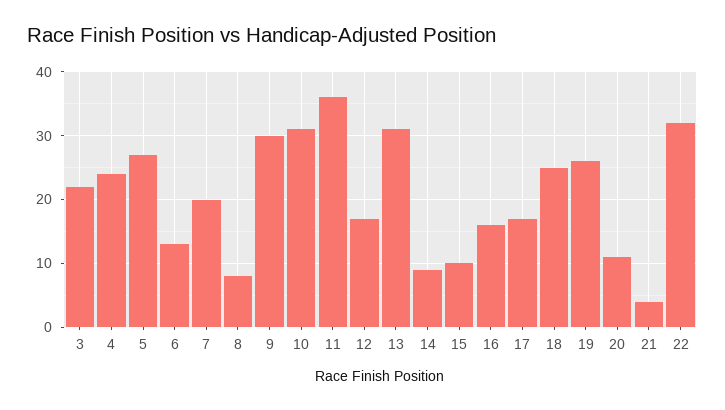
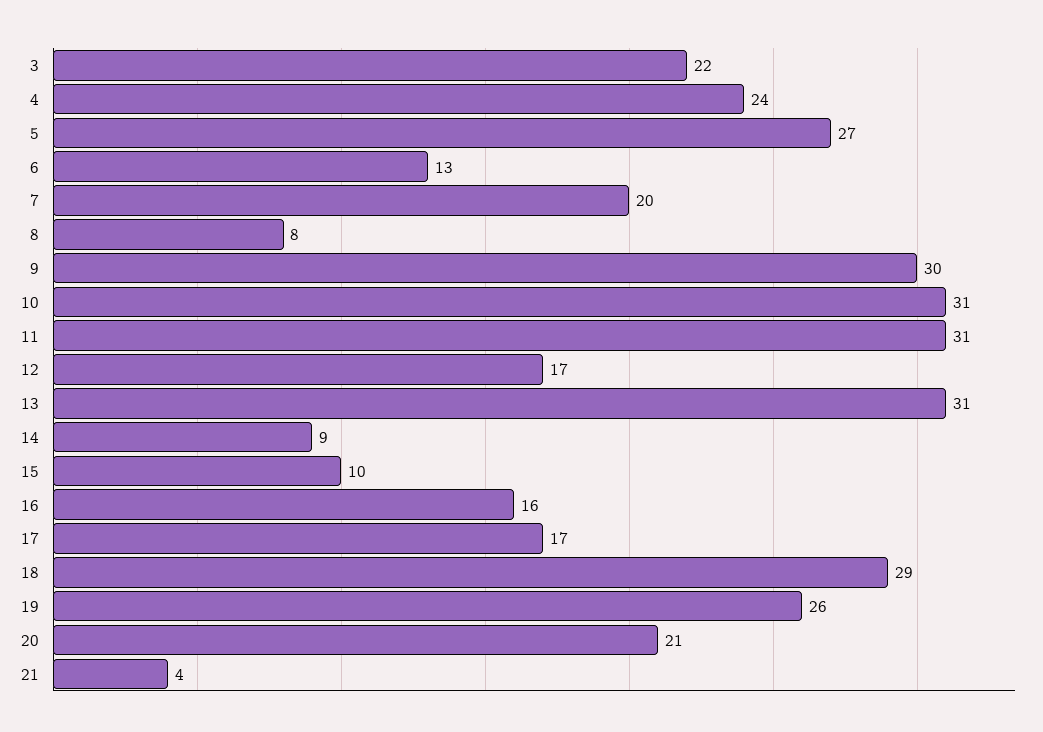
11: 36 -> 31
18: 25 -> 29
20: 11 -> 21
22: 32 -> none

